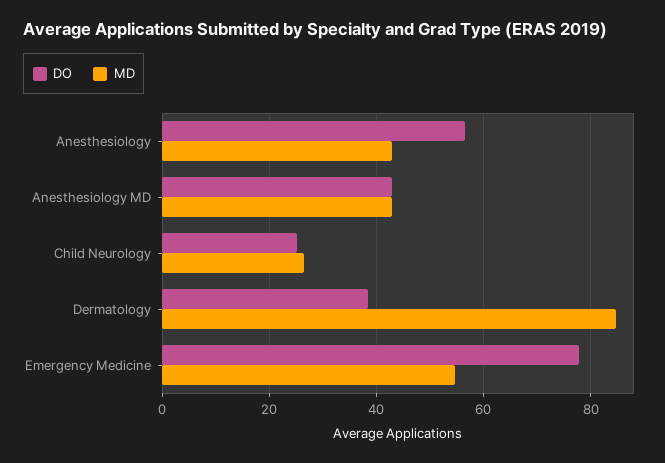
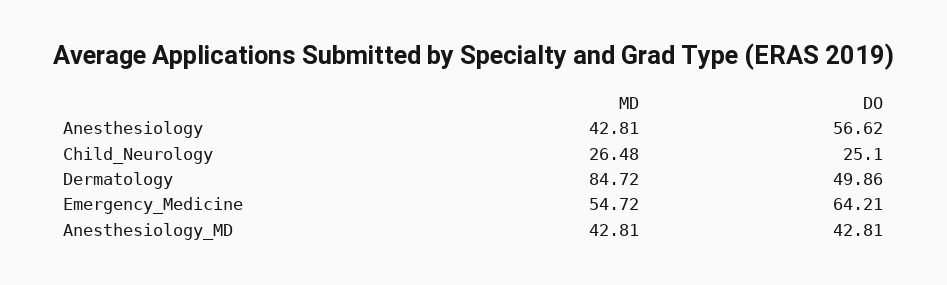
DO, Dermatology: 38 -> 49.86
DO, Emergency Medicine: 78 -> 64.21

